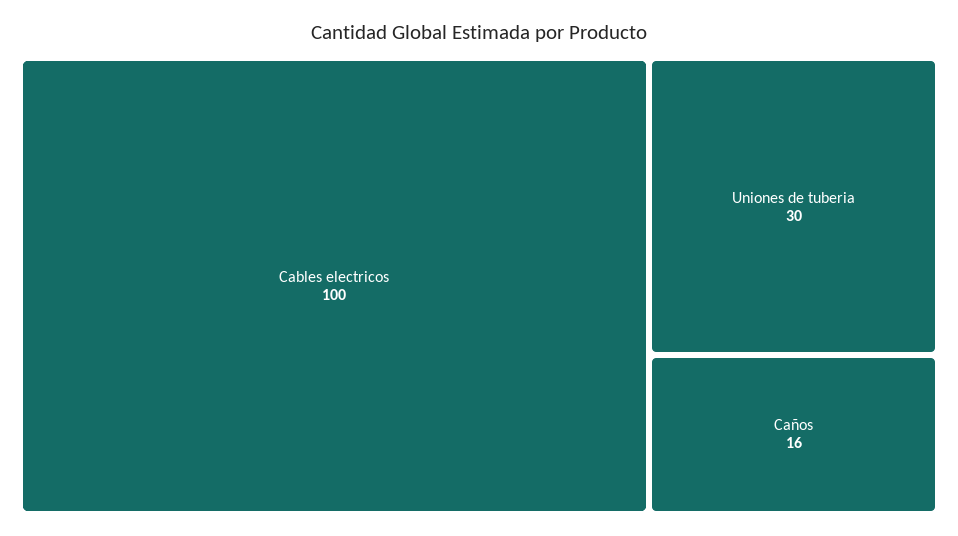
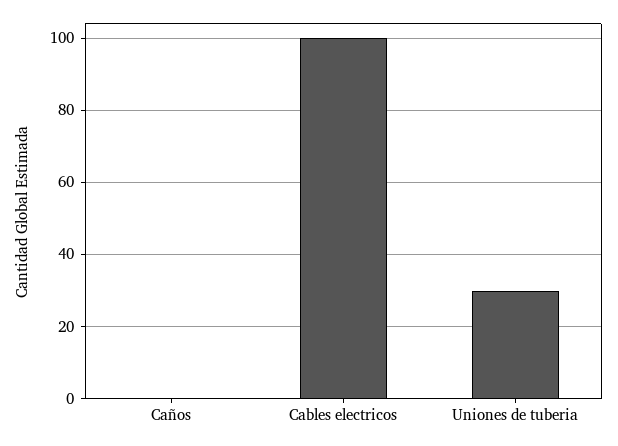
Caños: 16 -> 0

